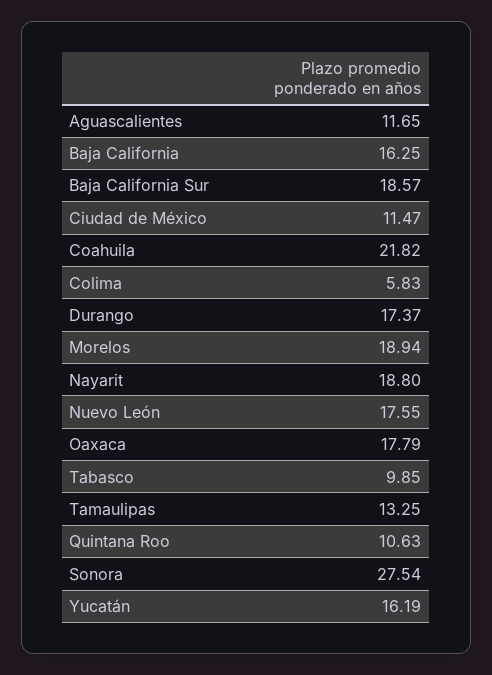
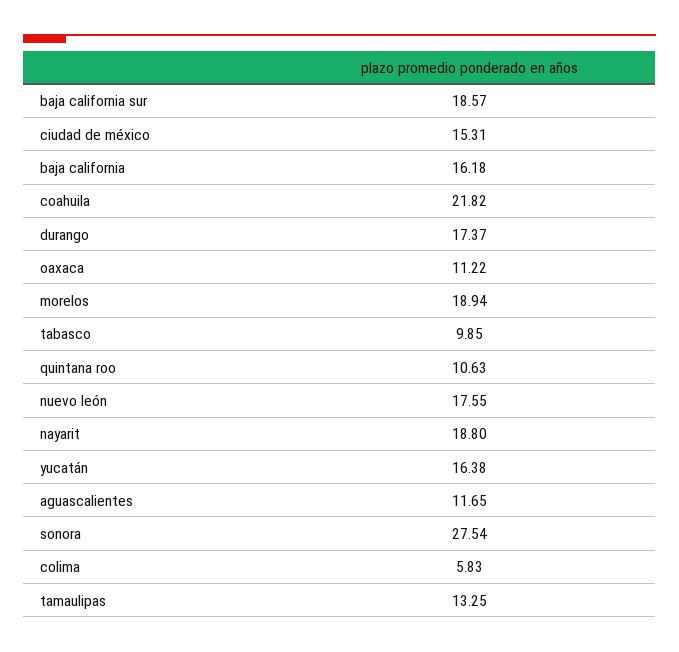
Baja California: 16.25 -> 16.18
Ciudad de México: 11.47 -> 15.31
Oaxaca: 17.79 -> 11.22
Yucatán: 16.19 -> 16.38

